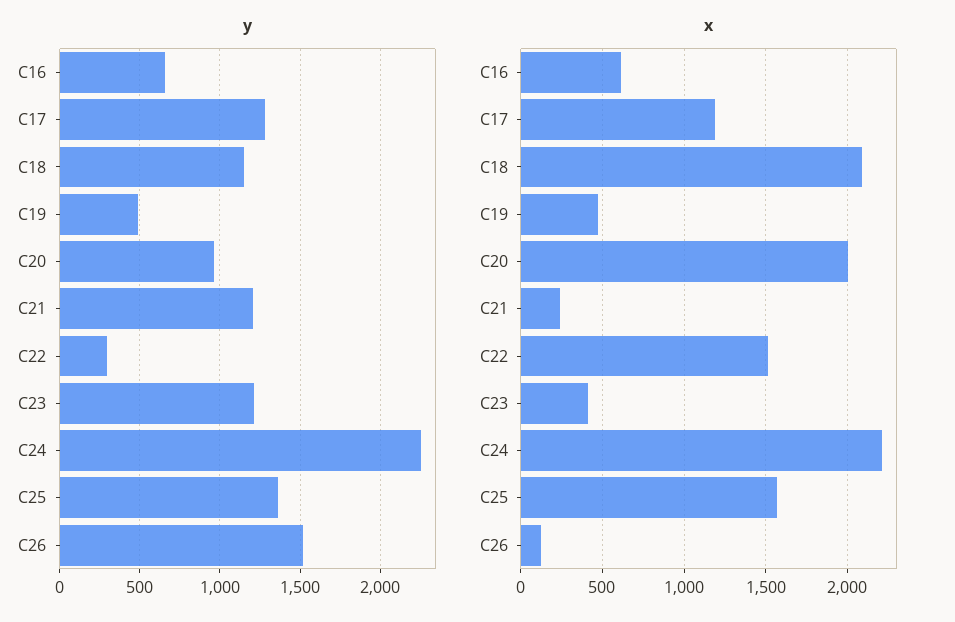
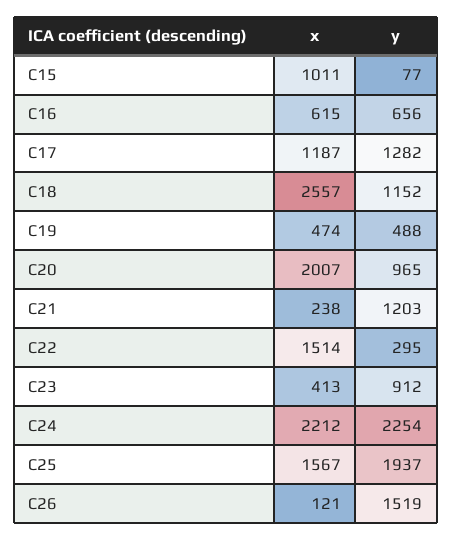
y, C23: 1200 -> 912
y, C25: 1350 -> 1937
x, C18: 2100 -> 2557
x, C15: none -> 1011
y, C15: none -> 77

